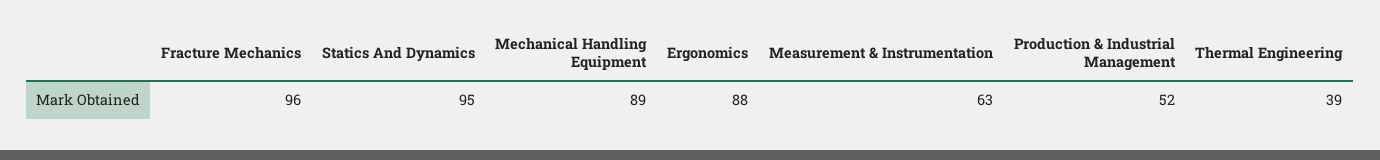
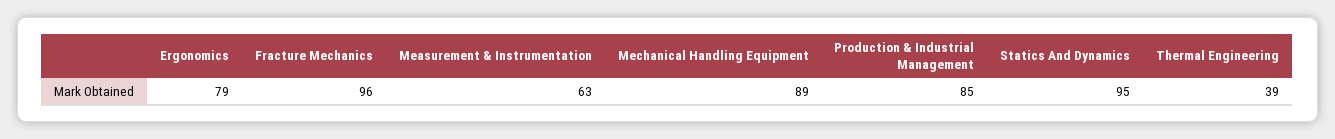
Ergonomics: 88 -> 79
Production & Industrial Management: 52 -> 85

